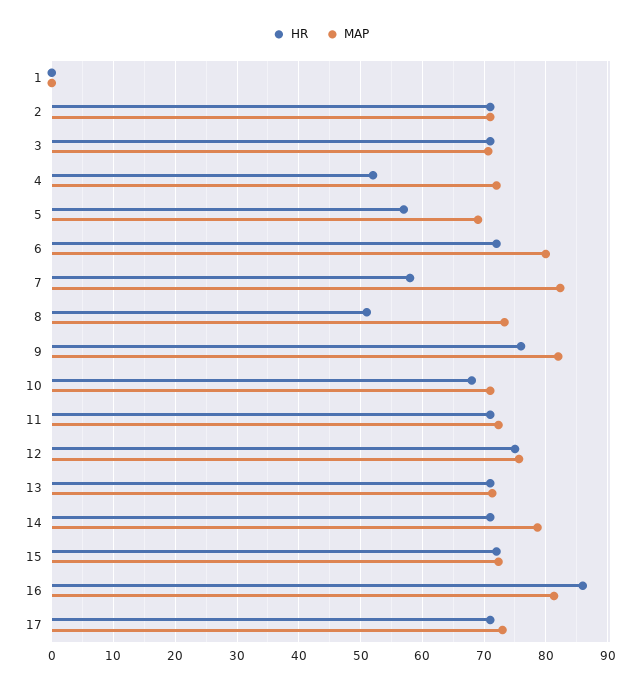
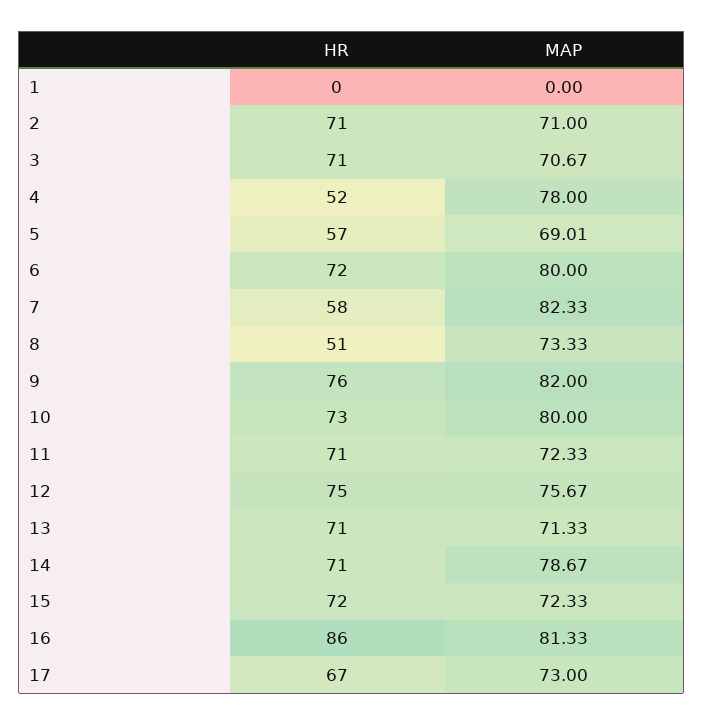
MAP, 4: 72 -> 78
HR, 10: 68 -> 73
MAP, 10: 71 -> 80
HR, 17: 71 -> 67

